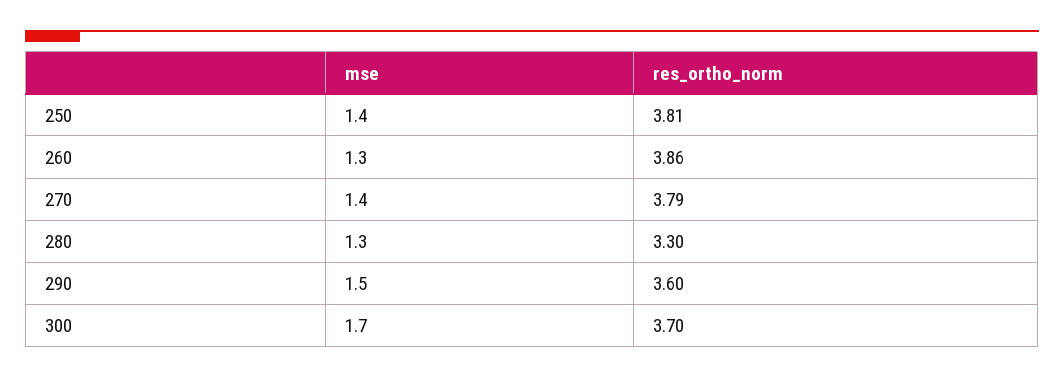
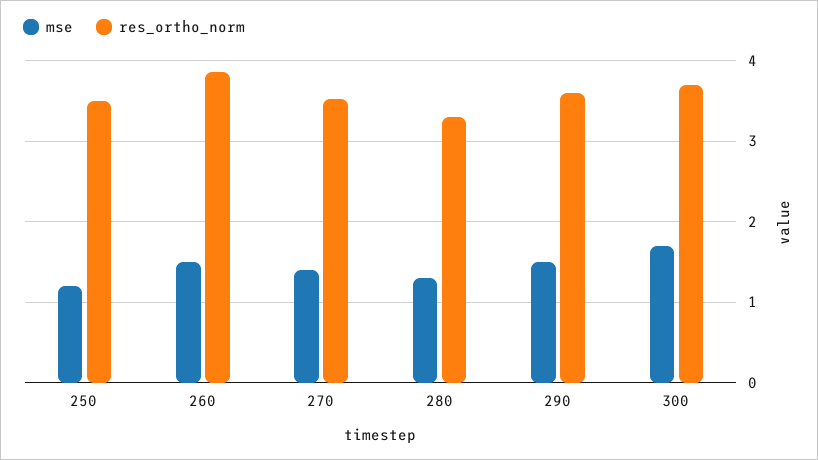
mse, 250: 1.4 -> 1.2
res_ortho_norm, 250: 3.81 -> 3.5
mse, 260: 1.3 -> 1.5
res_ortho_norm, 270: 3.79 -> 3.5

